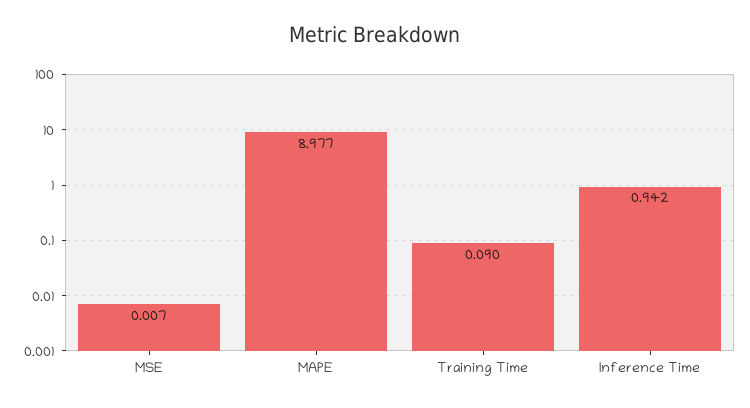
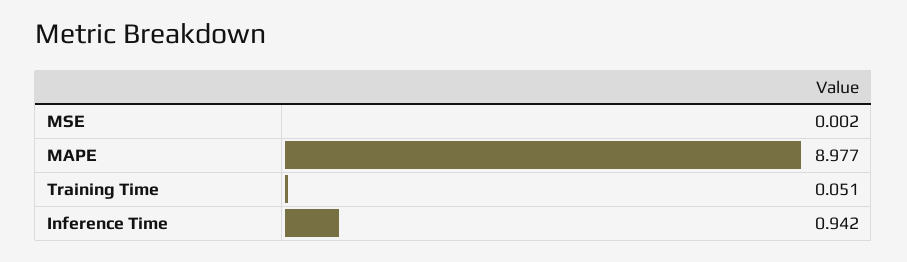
MSE: 0.007 -> 0.002
Training Time: 0.09 -> 0.051

